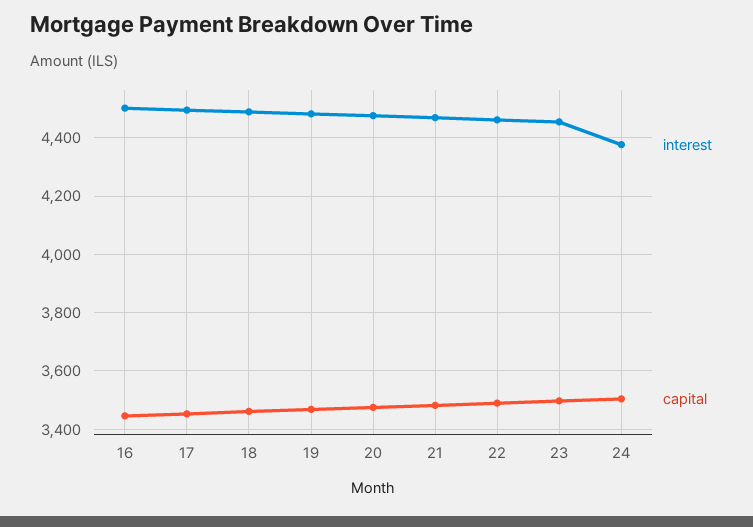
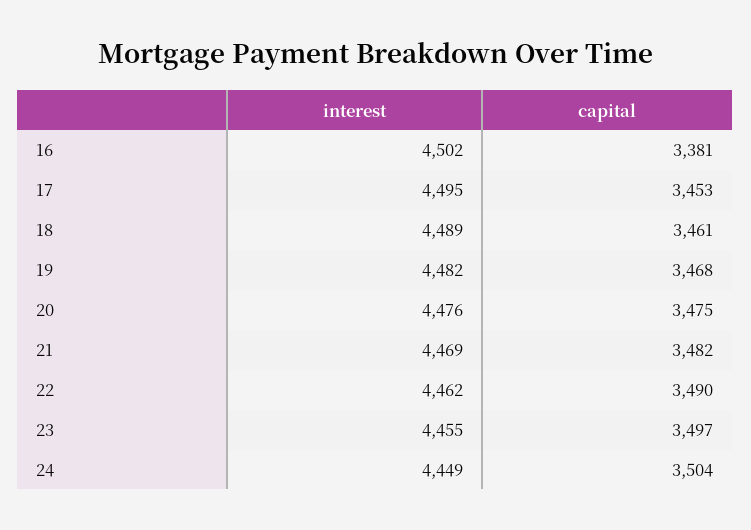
capital, 16: 3450 -> 3381
interest, 24: 4375 -> 4449

